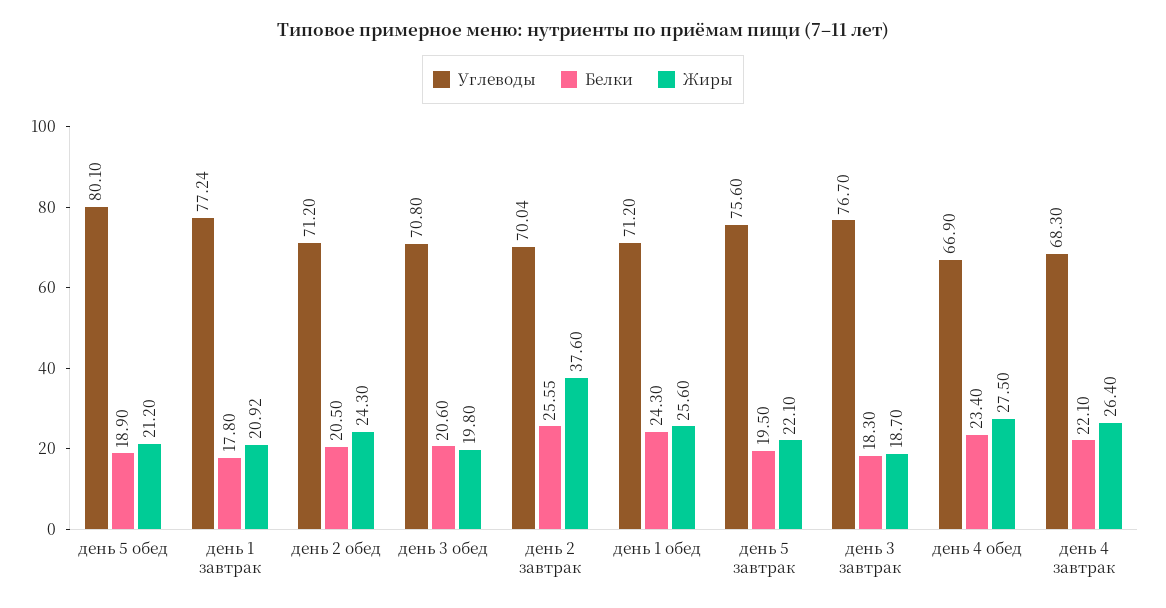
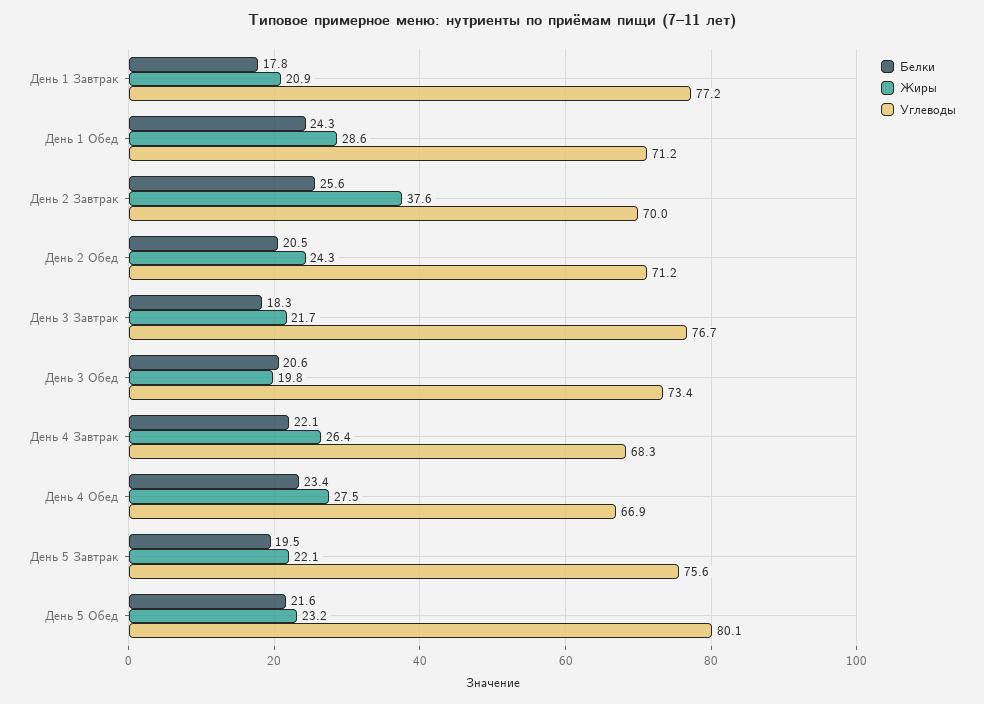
Белки, день 5 обед: 18.9 -> 21.6
Жиры, день 5 обед: 21.2 -> 23.2
Углеводы, день 3 обед: 70.8 -> 73.4
Жиры, день 1 обед: 25.6 -> 28.6
Жиры, день 3 завтрак: 18.7 -> 21.7

